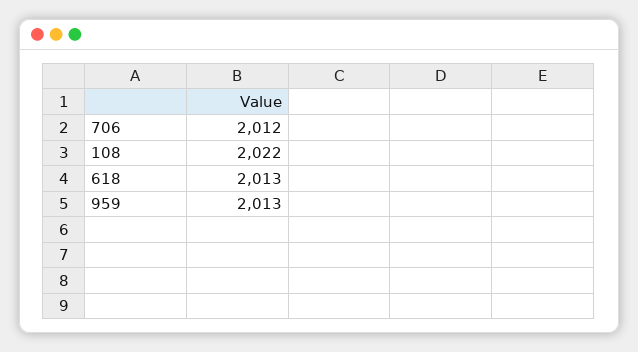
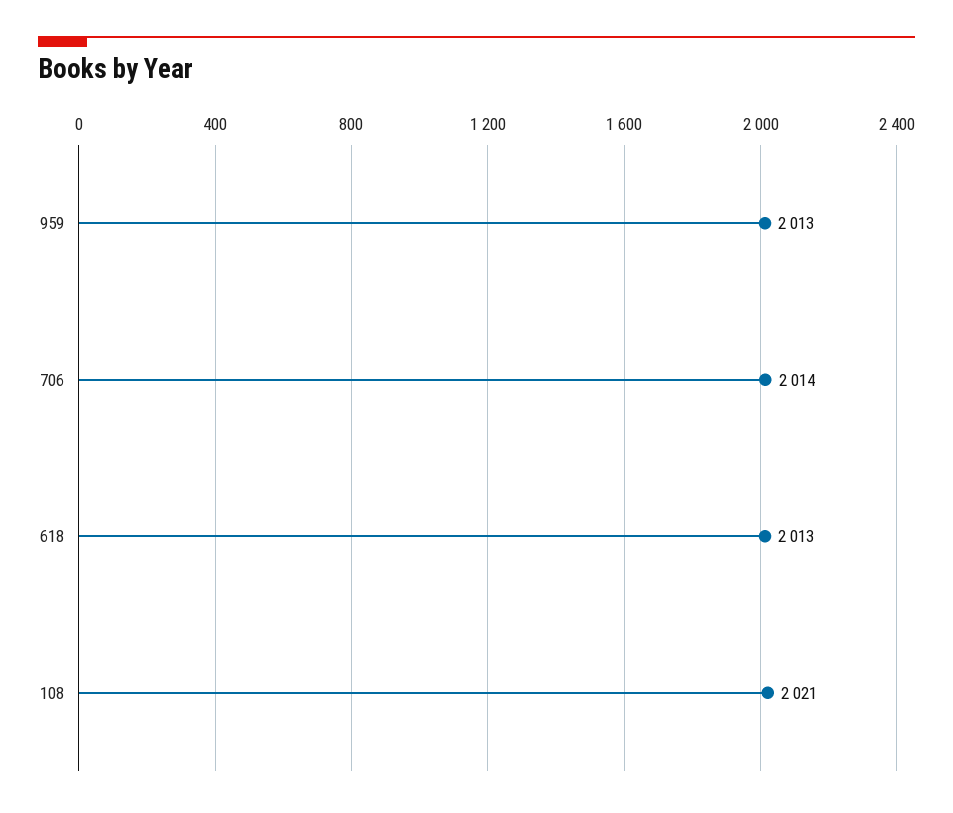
706: 2012 -> 2014
108: 2022 -> 2021

